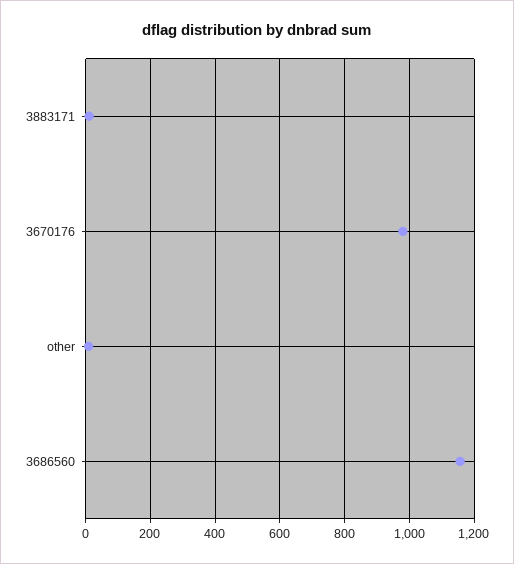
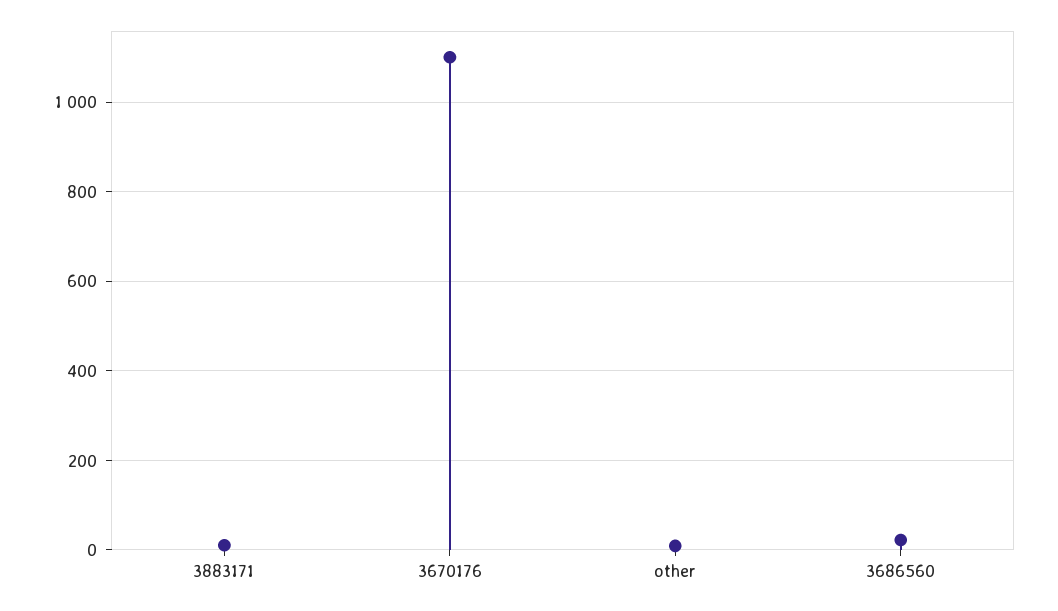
3670176: 980 -> 1100
3686560: 1160 -> 20

